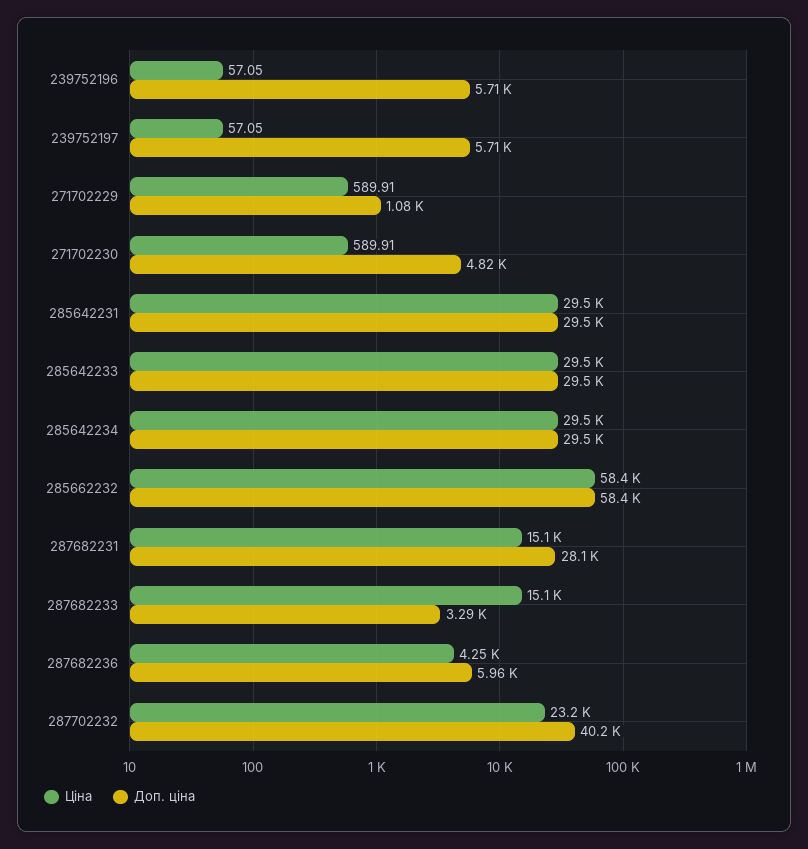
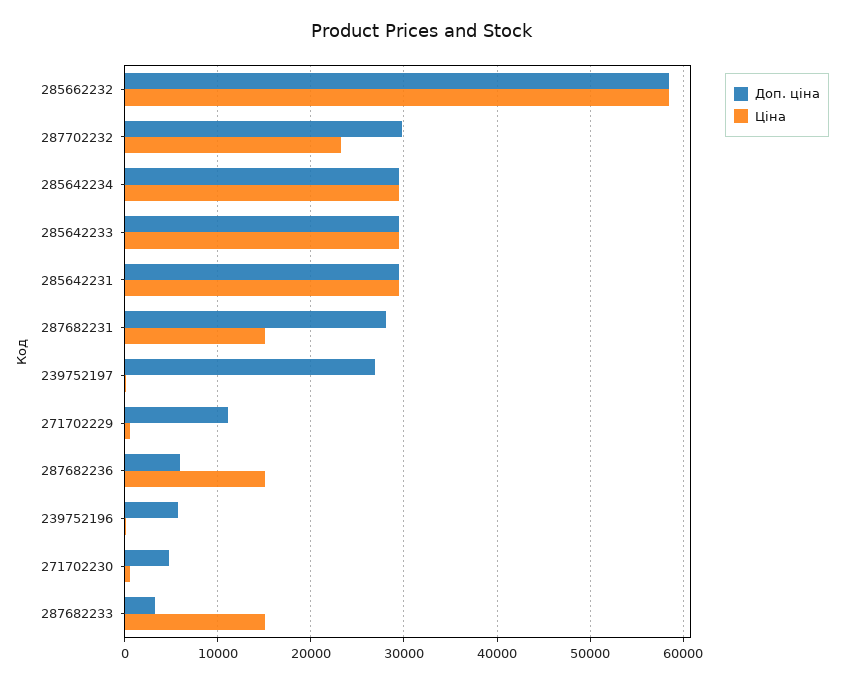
Доп. ціна, 239752197: 5710 -> 27000
Доп. ціна, 271702229: 1080 -> 11000
Ціна, 287682236: 4250 -> 15000
Доп. ціна, 287702232: 40200 -> 30000

